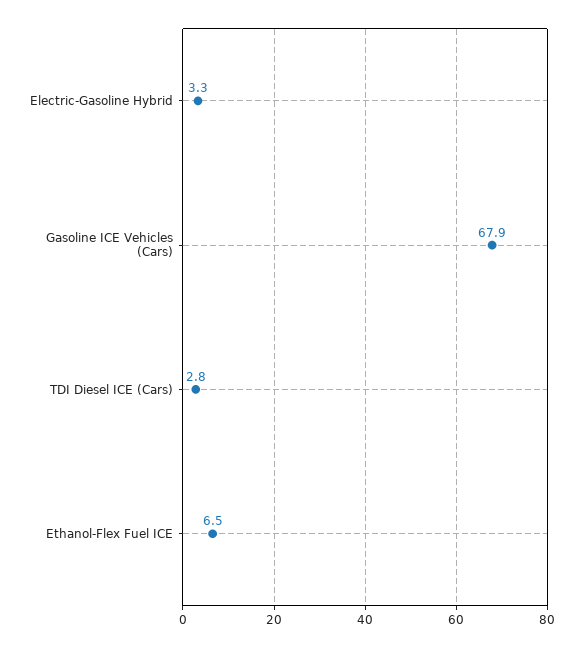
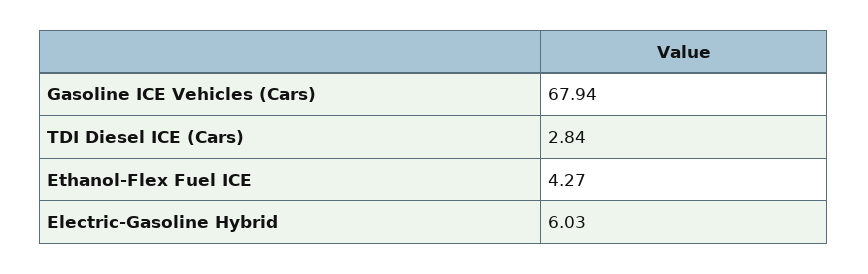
Electric-Gasoline Hybrid: 3.3 -> 6.03
Ethanol-Flex Fuel ICE: 6.5 -> 4.27

